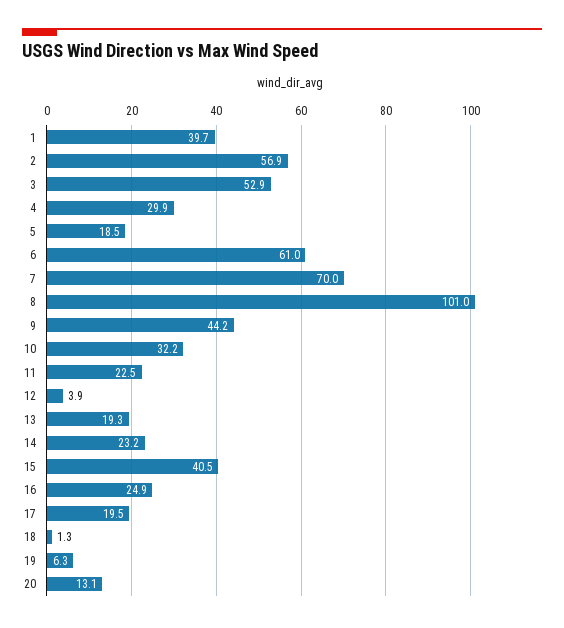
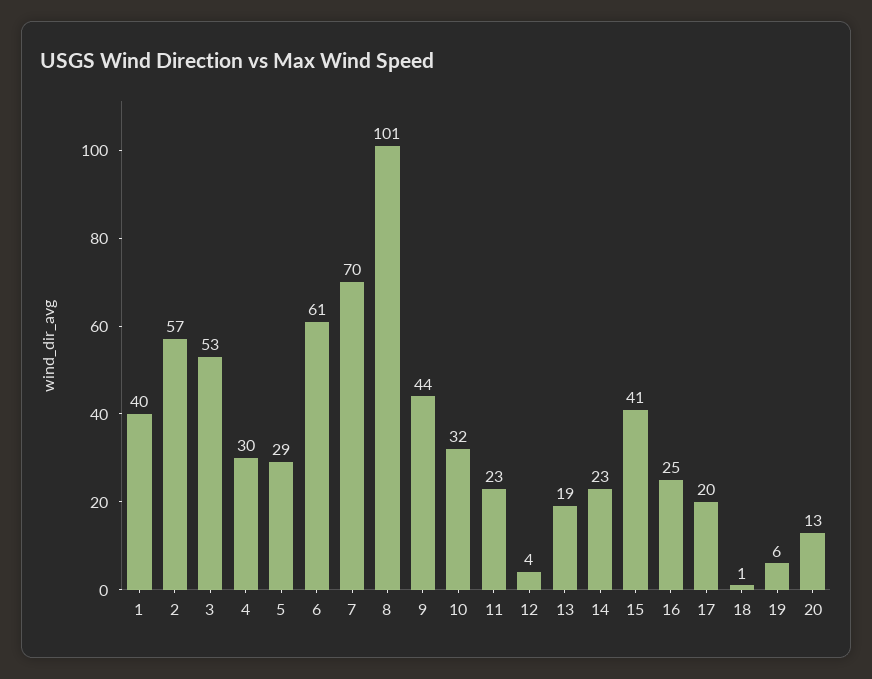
5: 18.5 -> 29

